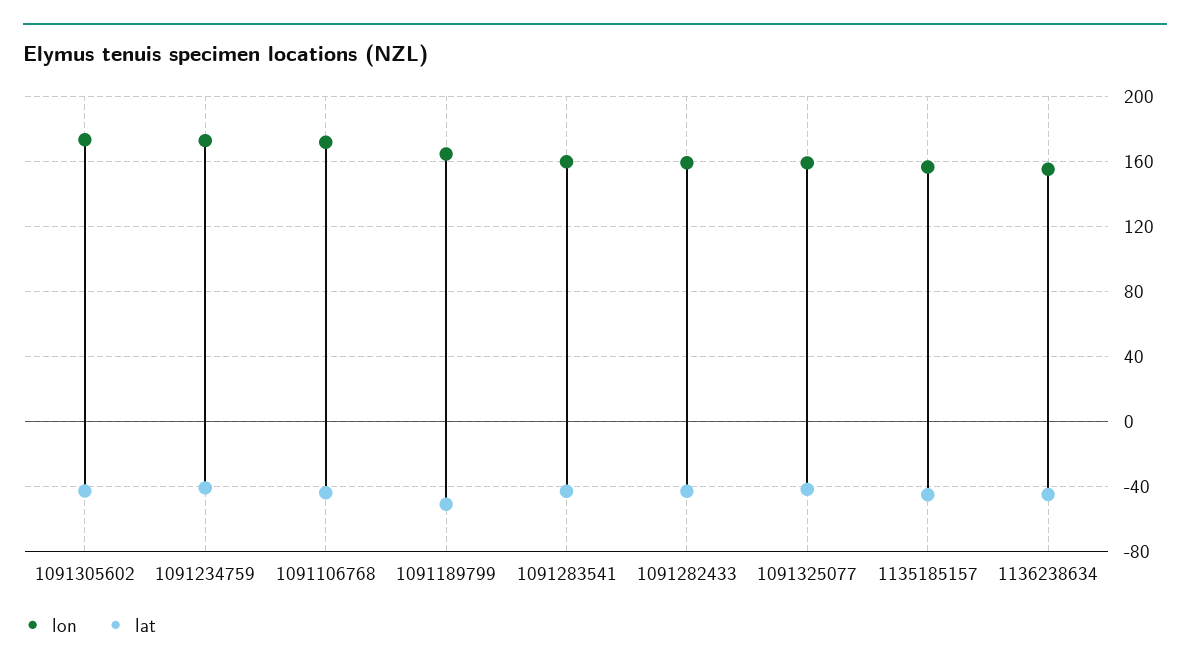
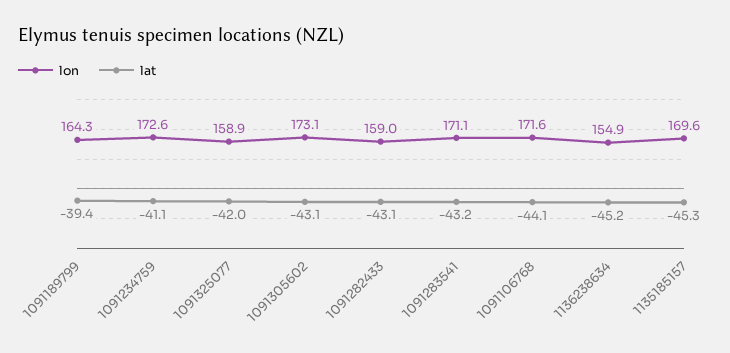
lat, 1091189799: -50 -> -39.4
lon, 1091283541: 160 -> 171.1
lon, 1135185157: 155 -> 169.6

